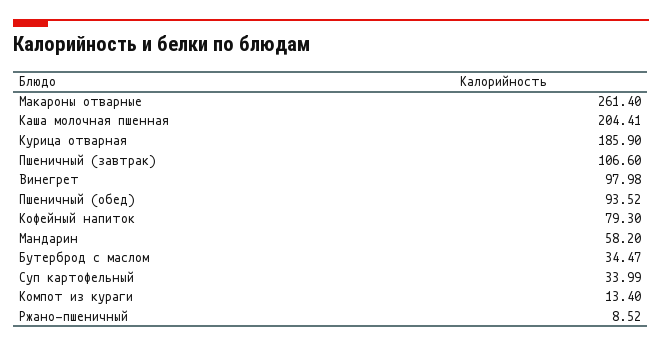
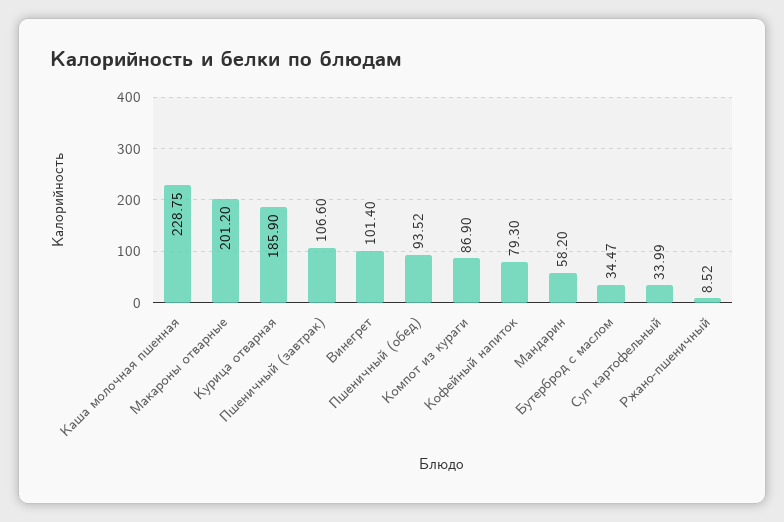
Макароны отварные: 261.4 -> 201.2
Каша молочная пшенная: 204.41 -> 228.75
Винегрет: 97.98 -> 101.4
Компот из кураги: 13.4 -> 86.9

